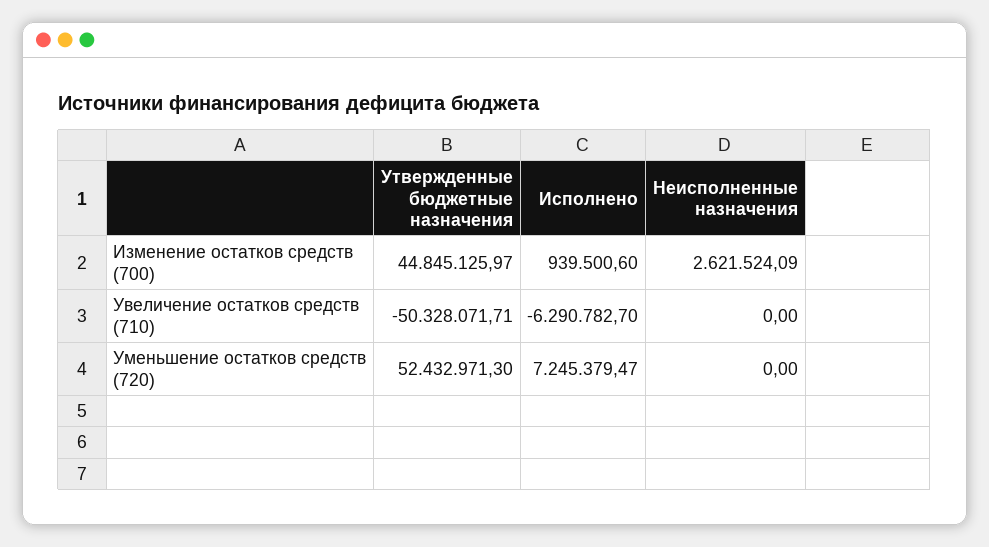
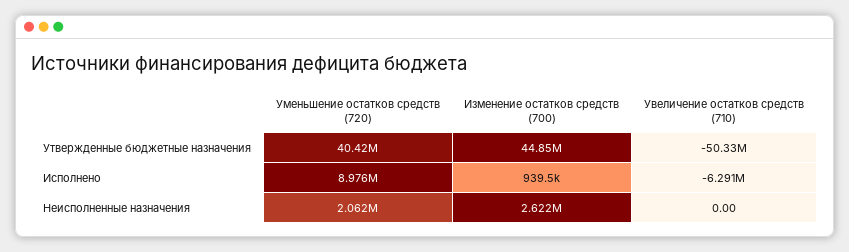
Утвержденные бюджетные назначения, Уменьшение остатков средств (720): 52432971.3 -> 40420000
Исполнено, Уменьшение остатков средств (720): 7245379.47 -> 8976000
Неисполненные назначения, Уменьшение остатков средств (720): 0 -> 2062000

